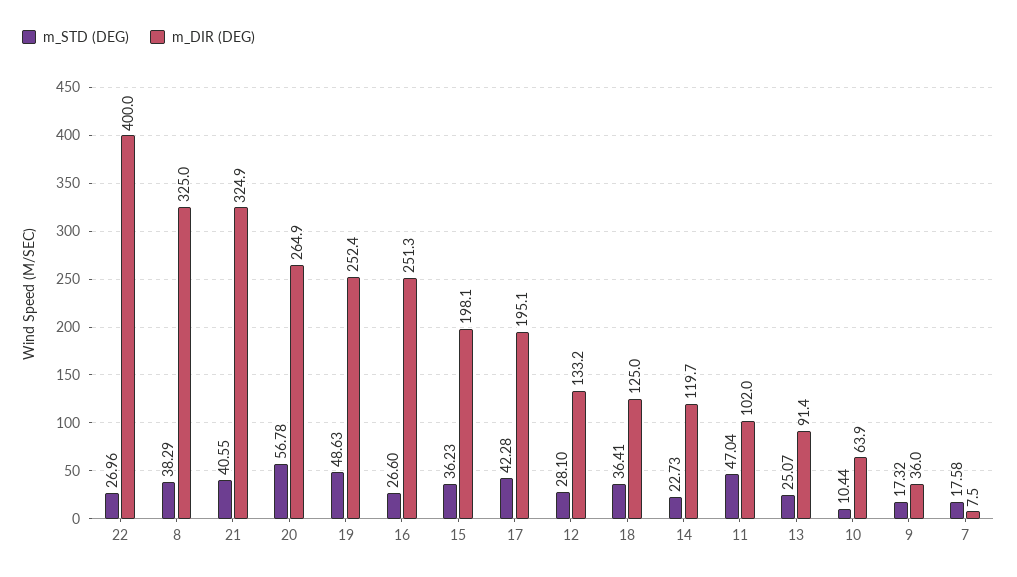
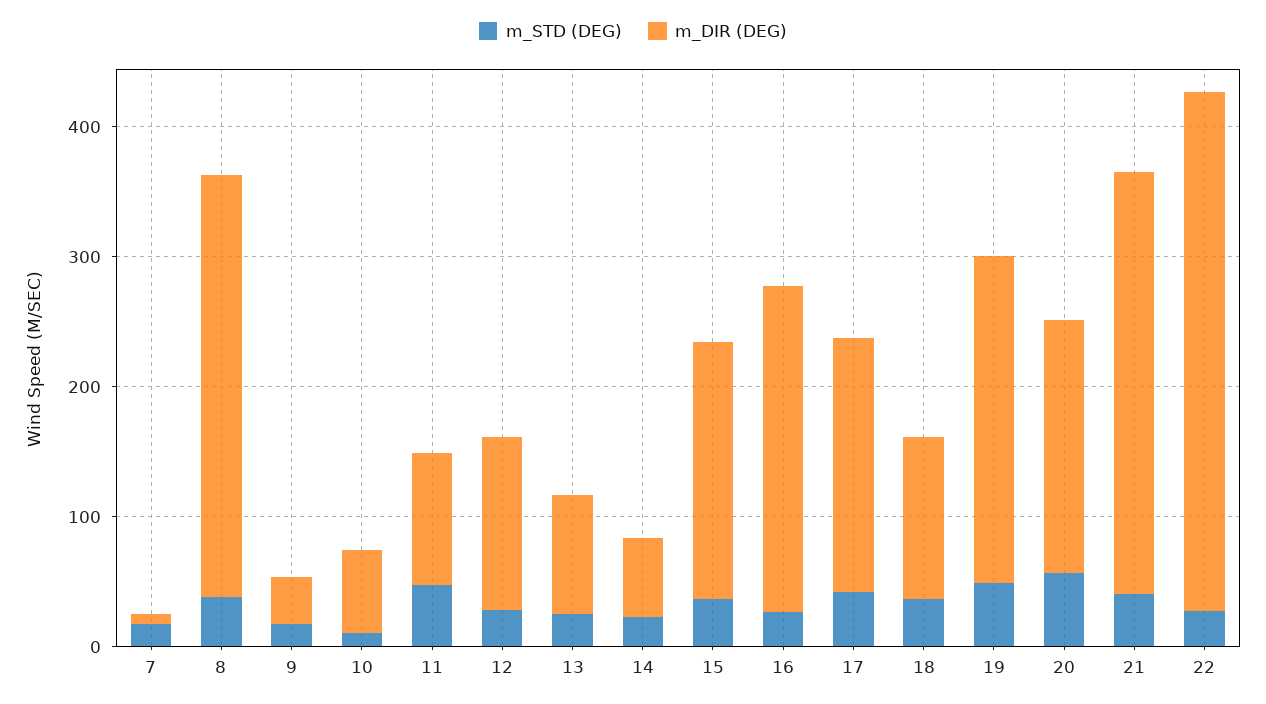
m_DIR (DEG), 20: 264.9 -> 200
m_DIR (DEG), 14: 119.7 -> 60

